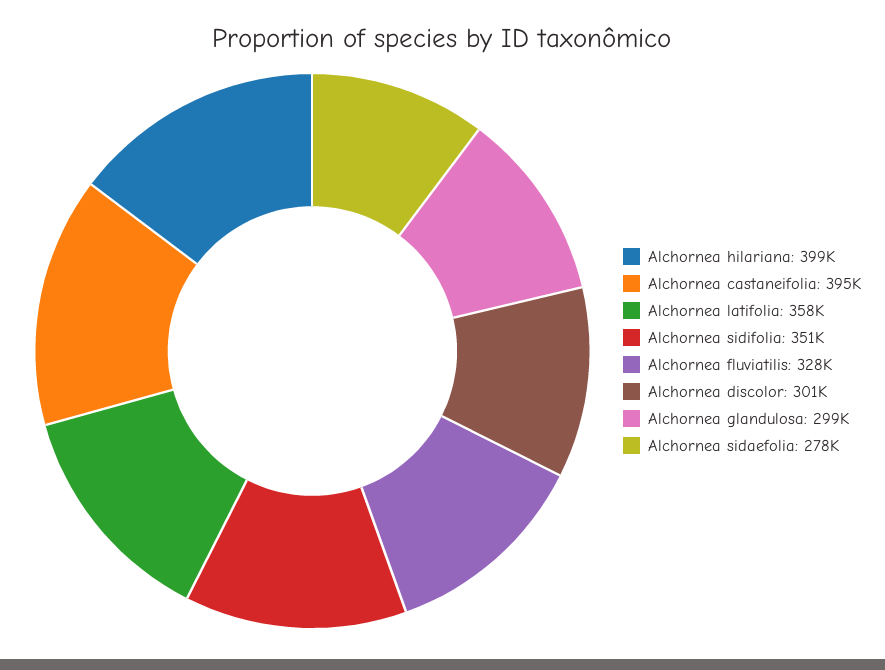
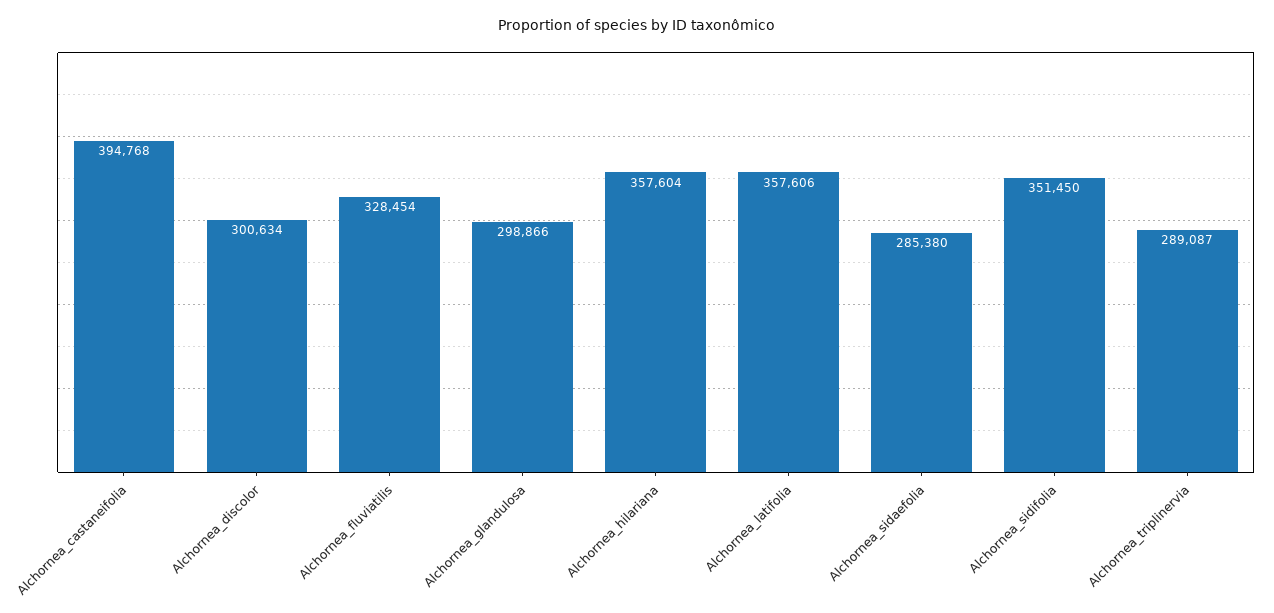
Alchornea hilariana: 399000 -> 357604
Alchornea sidaefolia: 278000 -> 285380
Alchornea_triplinervia: none -> 289087

